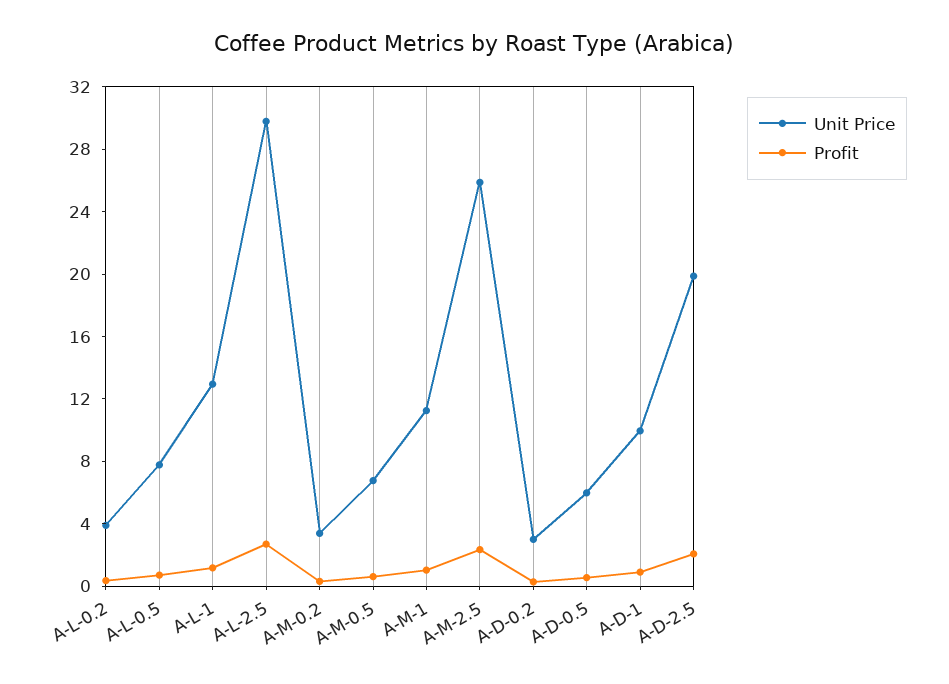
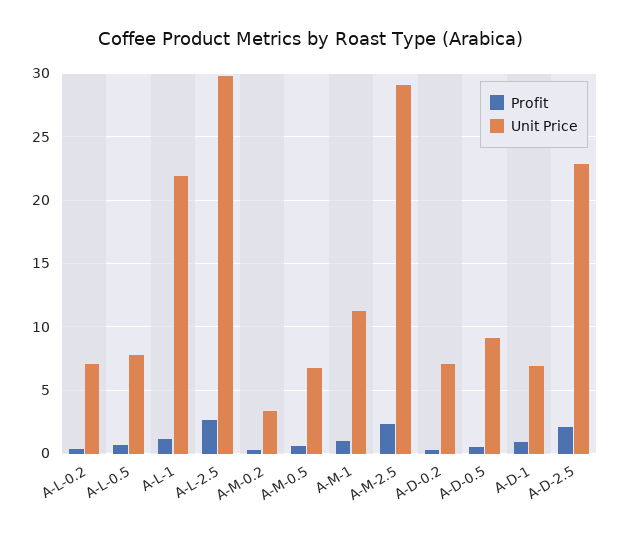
Unit Price, A-L-0.2: 4 -> 7
Unit Price, A-L-1: 13 -> 22
Unit Price, A-M-2.5: 26 -> 29
Unit Price, A-D-0.2: 3 -> 7
Unit Price, A-D-0.5: 6 -> 9
Unit Price, A-D-1: 10 -> 7
Unit Price, A-D-2.5: 20 -> 23

